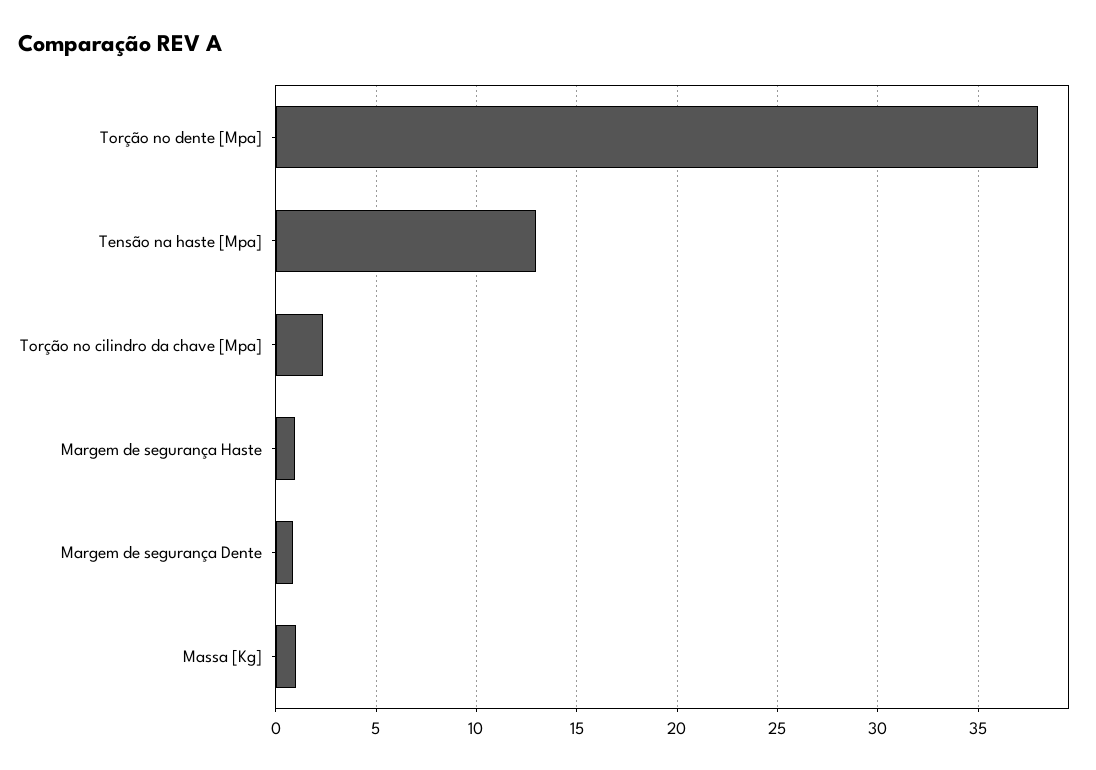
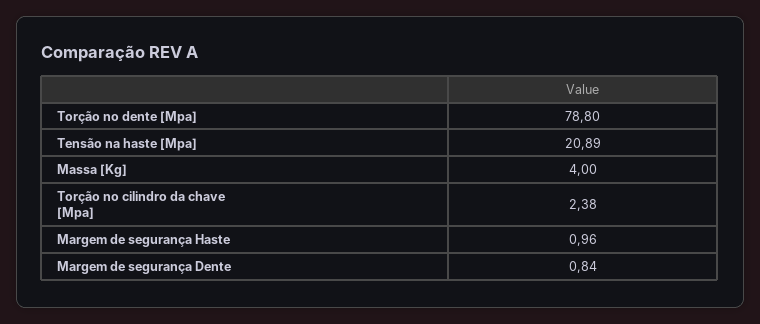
Torção no dente [Mpa]: 38 -> 78.8
Tensão na haste [Mpa]: 13 -> 20.89
Massa [Kg]: 1 -> 4

